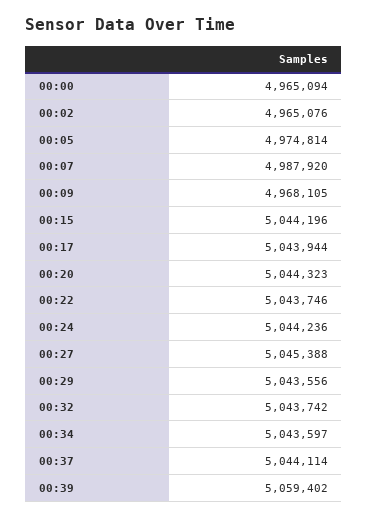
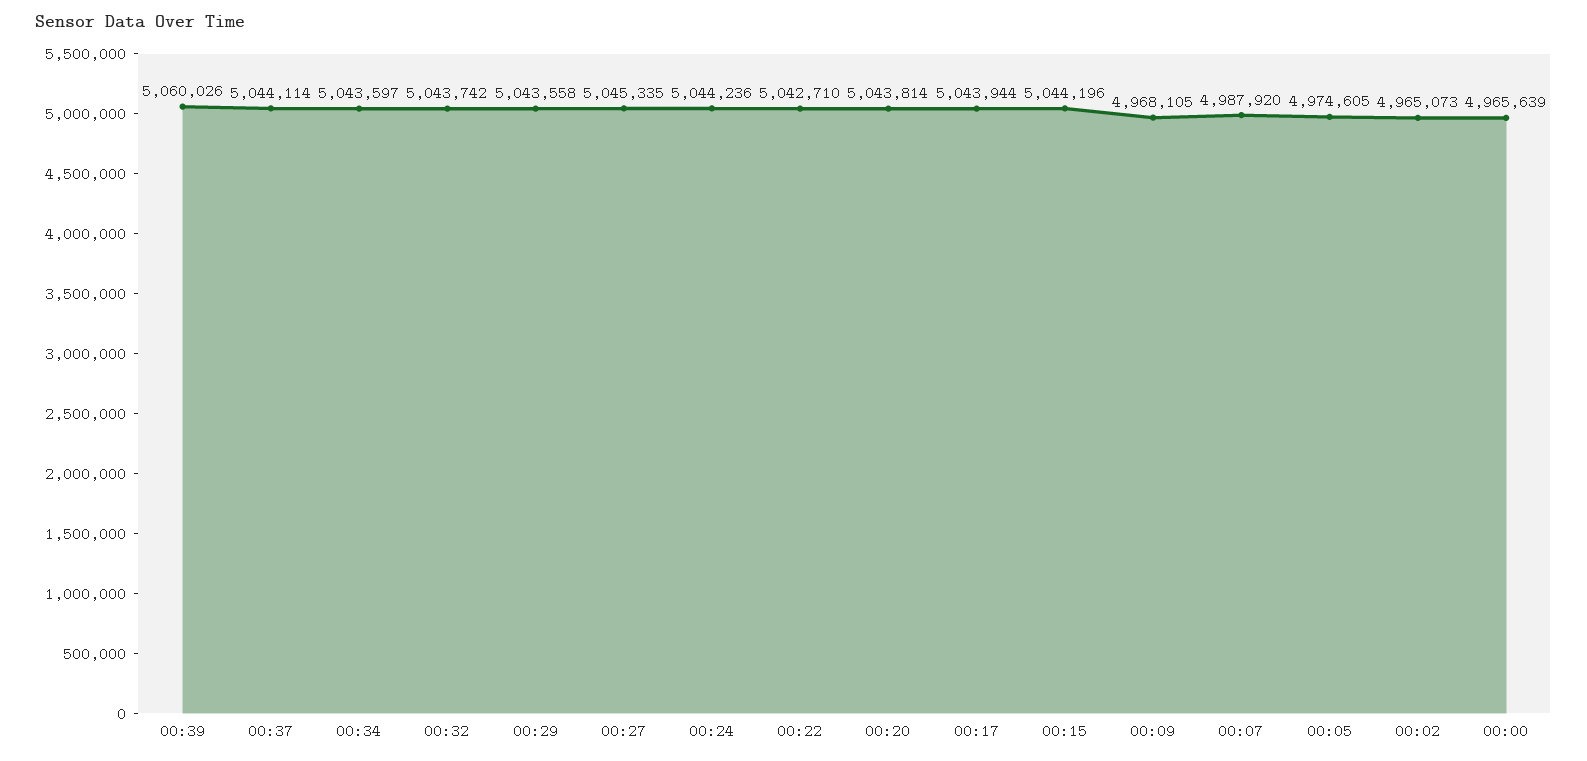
00:00: 4965094 -> 4965639
00:02: 4965076 -> 4965073
00:05: 4974814 -> 4974605
00:20: 5044323 -> 5043814
00:22: 5043746 -> 5042710
00:27: 5045388 -> 5045335
00:29: 5043556 -> 5043558
00:39: 5059402 -> 5060026

